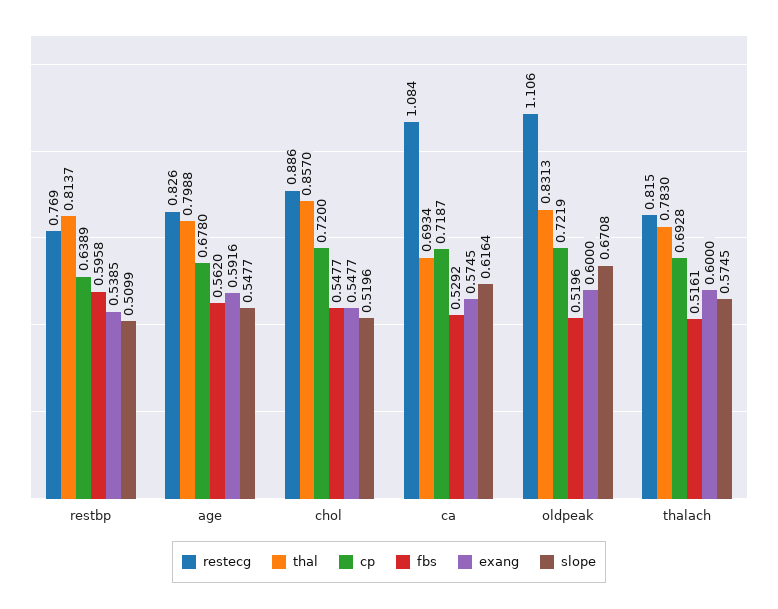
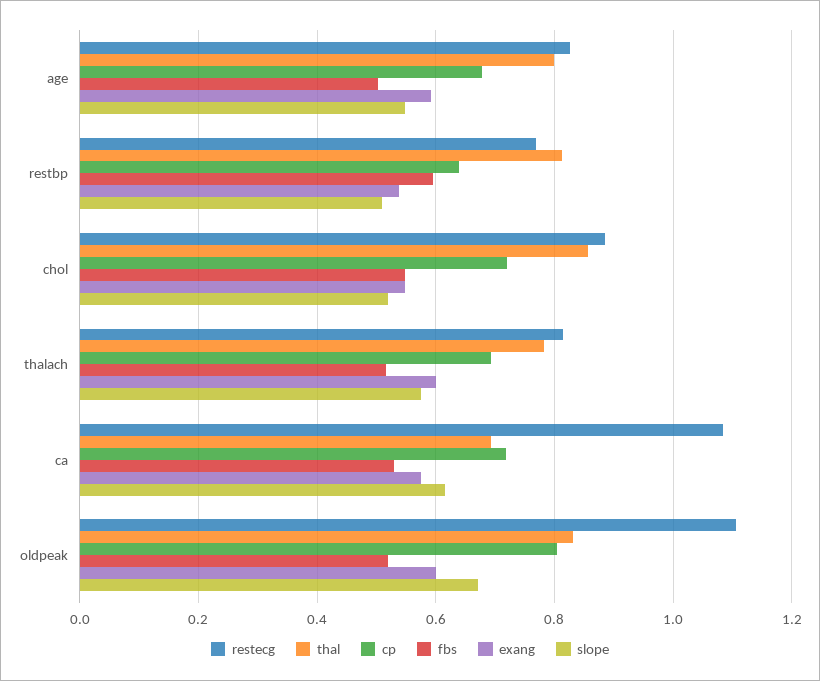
fbs, age: 0.562 -> 0.5
cp, oldpeak: 0.7219 -> 0.8

